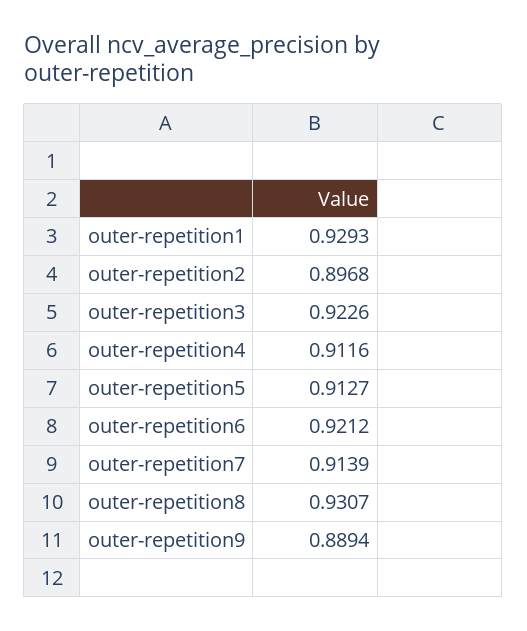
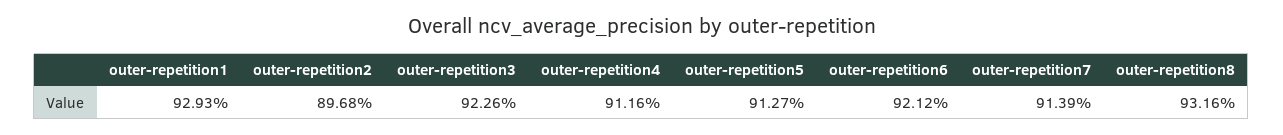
outer-repetition8: 0.9307 -> 0.9316
outer-repetition9: 0.8894 -> none

